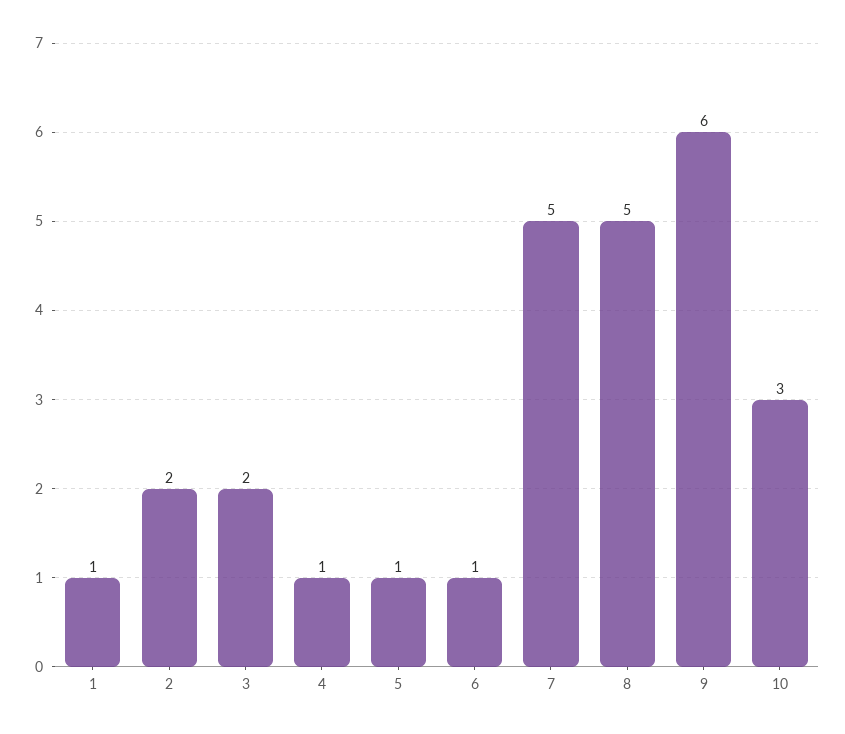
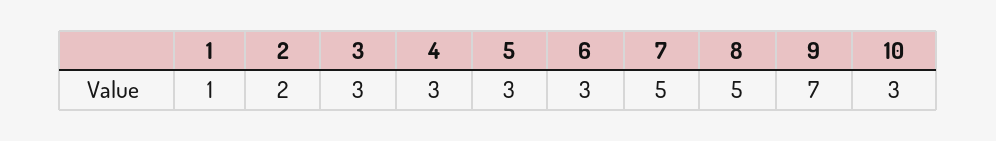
3: 2 -> 3
4: 1 -> 3
5: 1 -> 3
6: 1 -> 3
9: 6 -> 7

